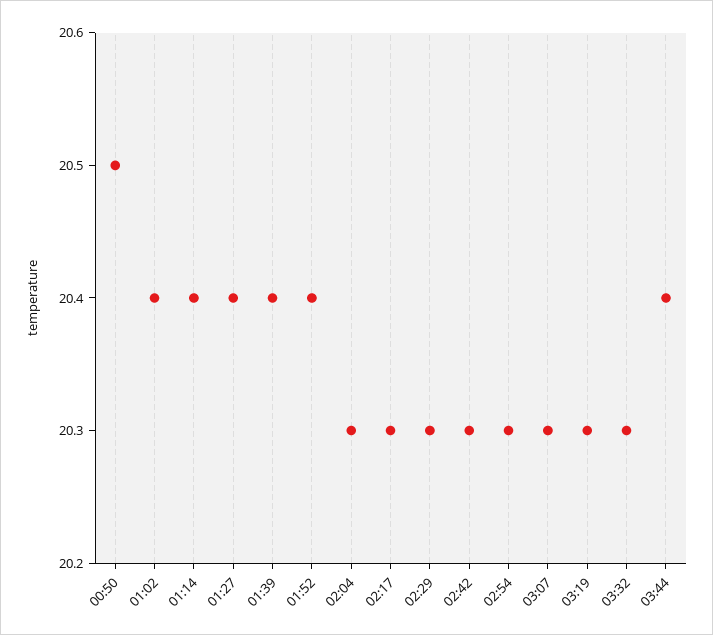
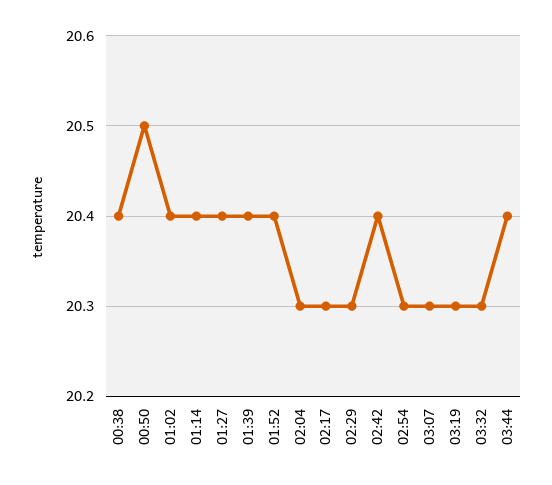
02:42: 20.3 -> 20.4
00:38: none -> 20.4

